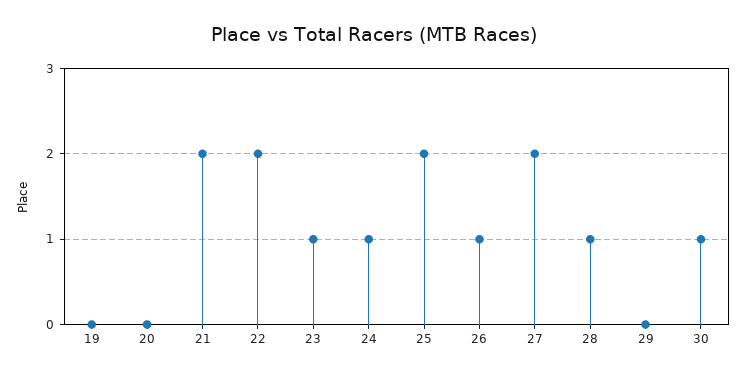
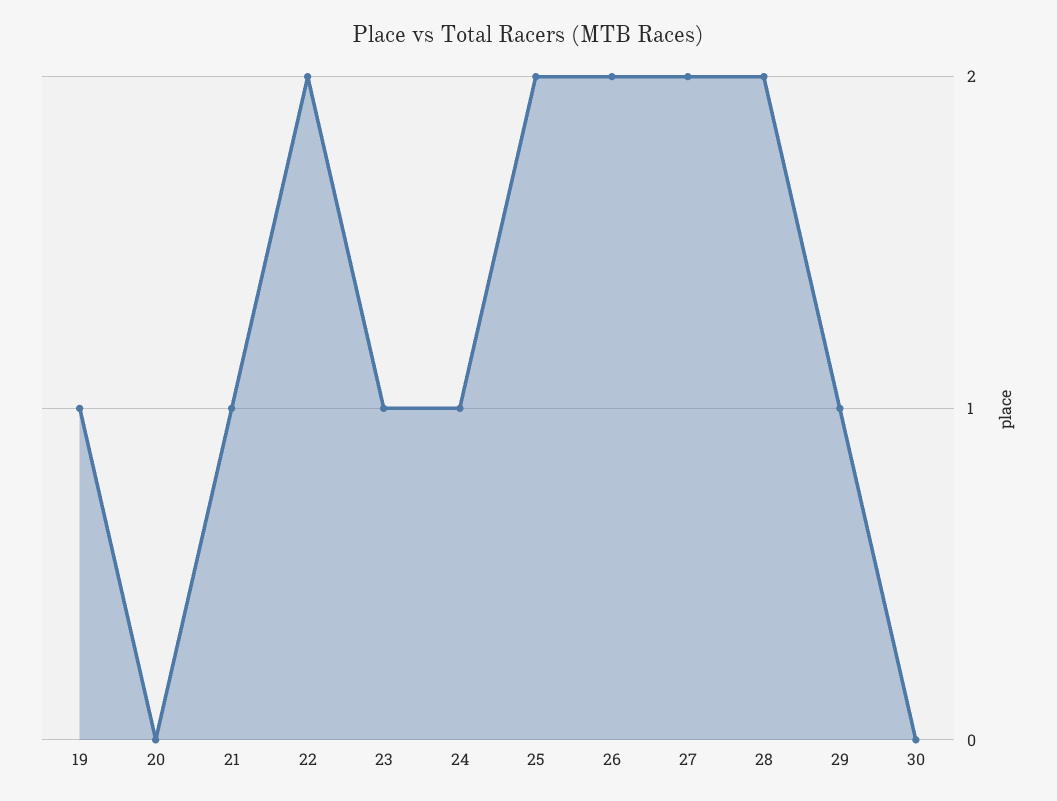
19: 0 -> 1
21: 2 -> 1
26: 1 -> 2
28: 1 -> 2
29: 0 -> 1
30: 1 -> 0

